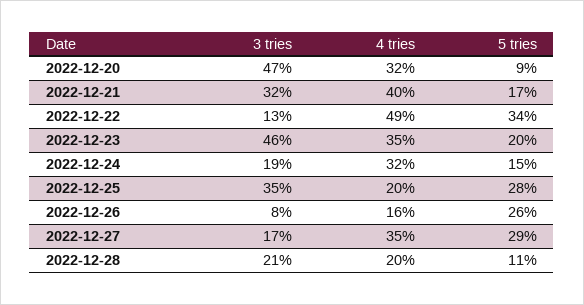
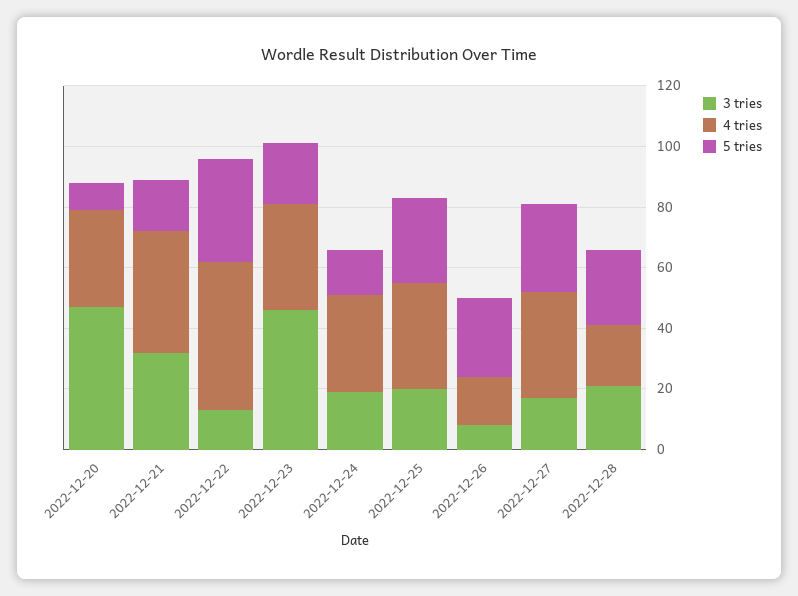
3 tries, 2022-12-25: 35 -> 20
4 tries, 2022-12-25: 20 -> 35
5 tries, 2022-12-28: 11 -> 25

